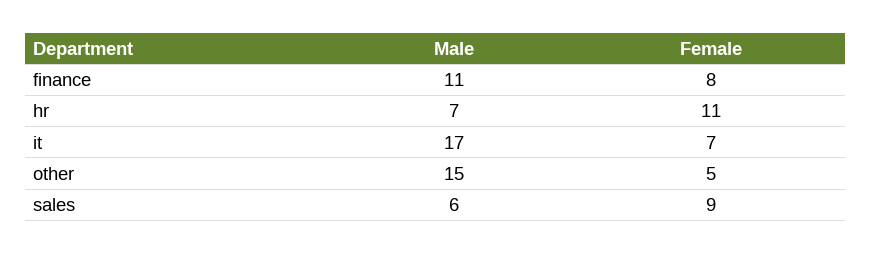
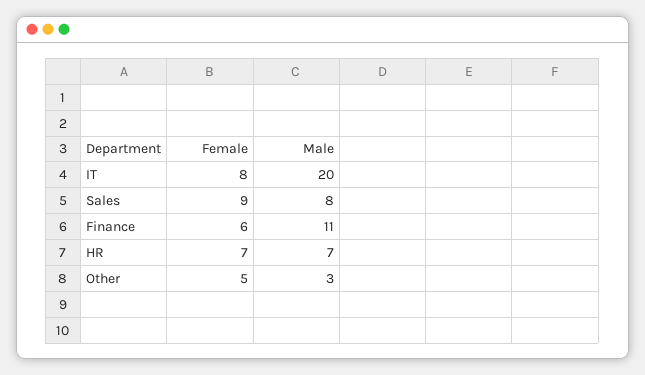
Female, finance: 8 -> 6
Female, hr: 11 -> 7
Male, it: 17 -> 20
Female, it: 7 -> 8
Male, other: 15 -> 3
Male, sales: 6 -> 8

